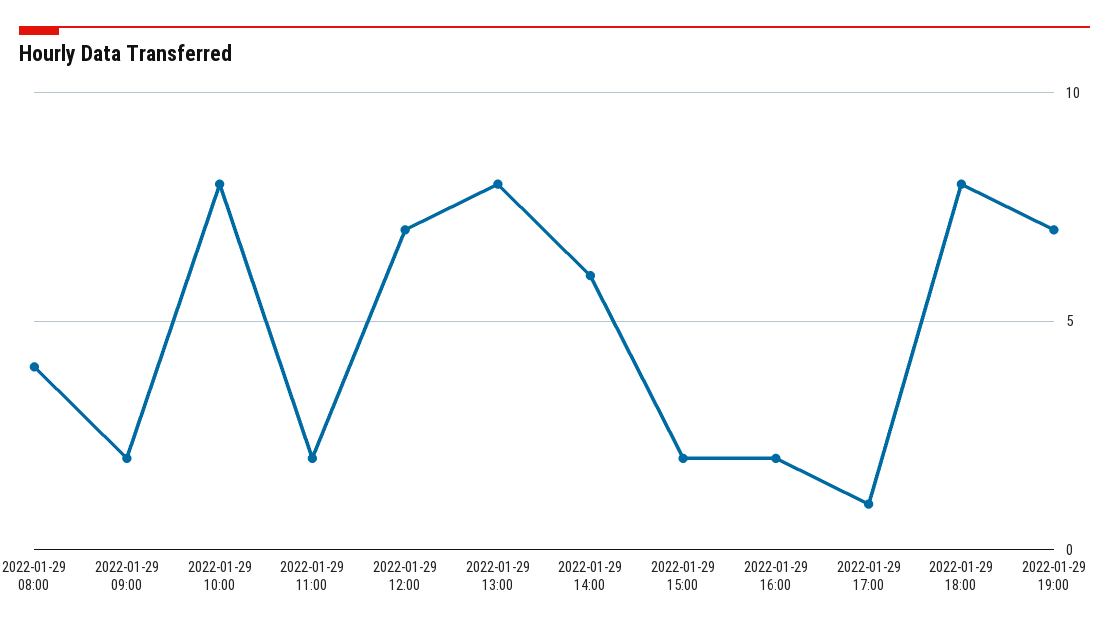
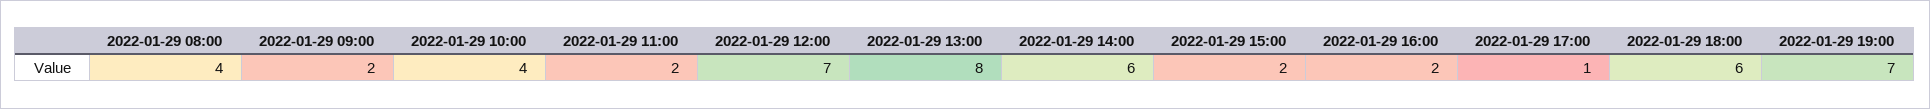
2022-01-29 10:00: 8 -> 4
2022-01-29 18:00: 8 -> 6

